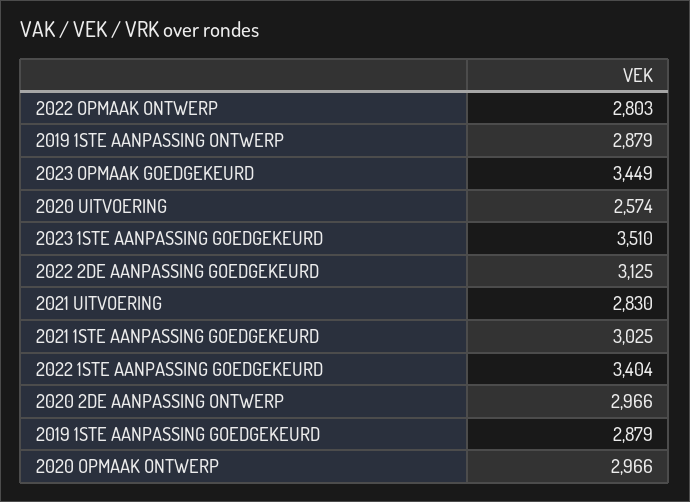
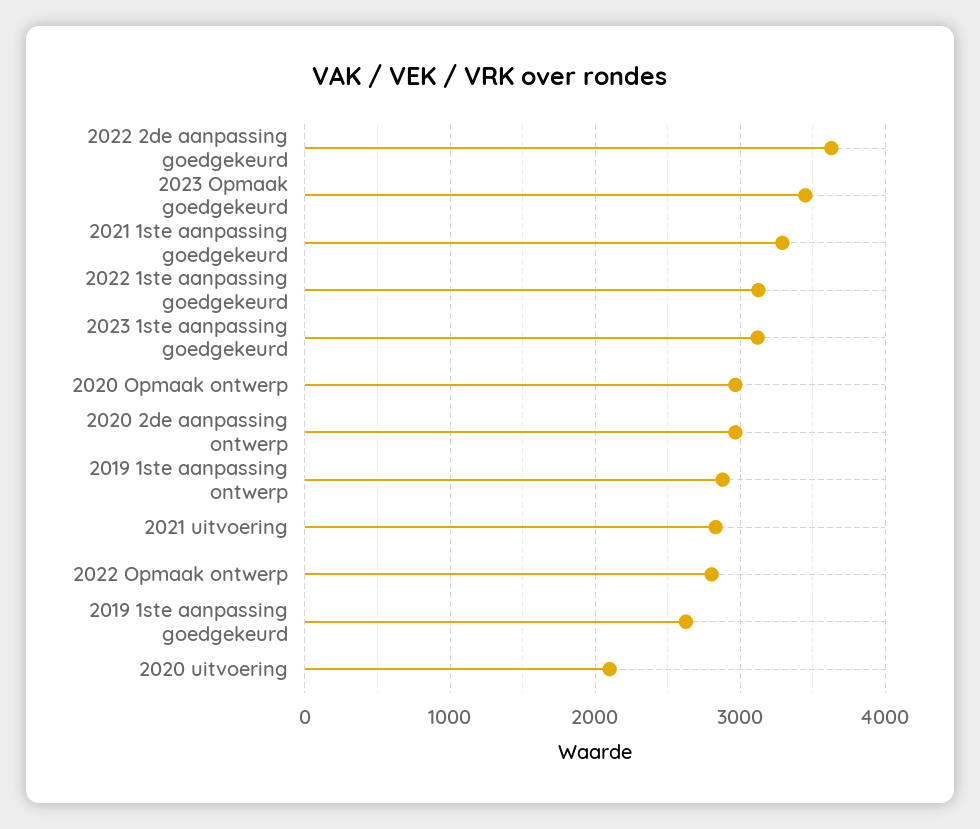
2020 UITVOERING: 2574 -> 2100
2023 1STE AANPASSING GOEDGEKEURD: 3510 -> 3100
2022 2DE AANPASSING GOEDGEKEURD: 3125 -> 3600
2021 1STE AANPASSING GOEDGEKEURD: 3025 -> 3300
2022 1STE AANPASSING GOEDGEKEURD: 3404 -> 3100
2019 1STE AANPASSING GOEDGEKEURD: 2879 -> 2600

